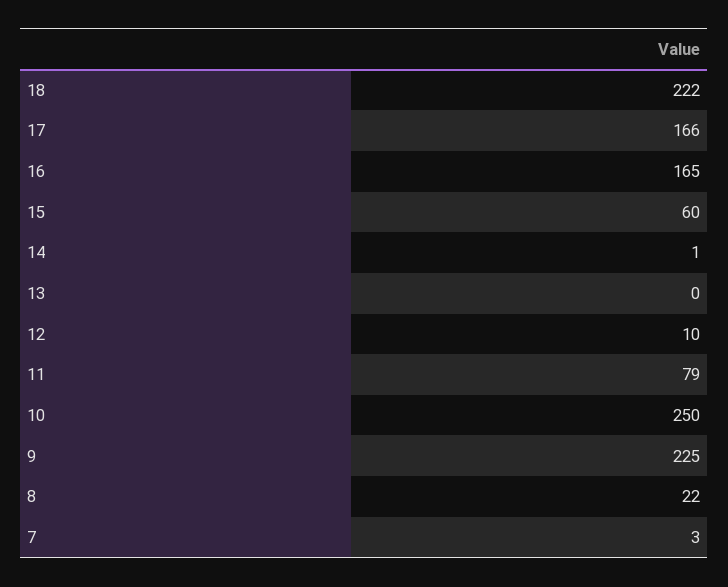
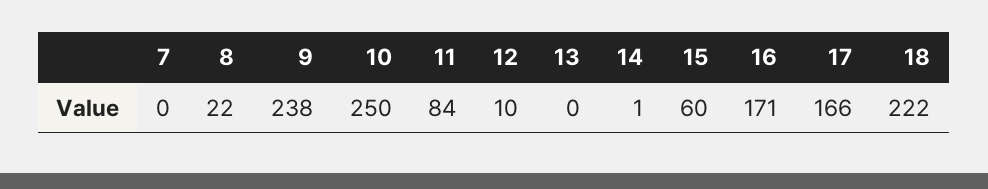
16: 165 -> 171
11: 79 -> 84
9: 225 -> 238
7: 3 -> 0

